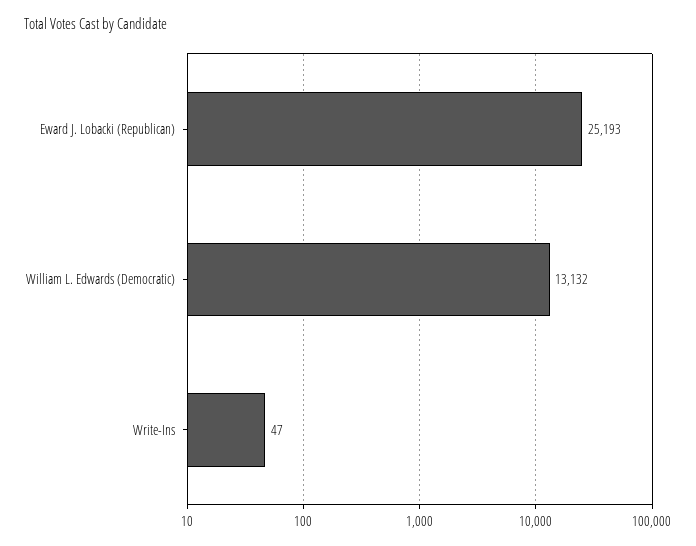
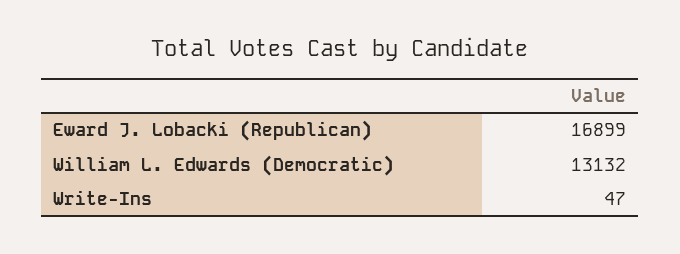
Eward J. Lobacki (Republican): 25193 -> 16899

